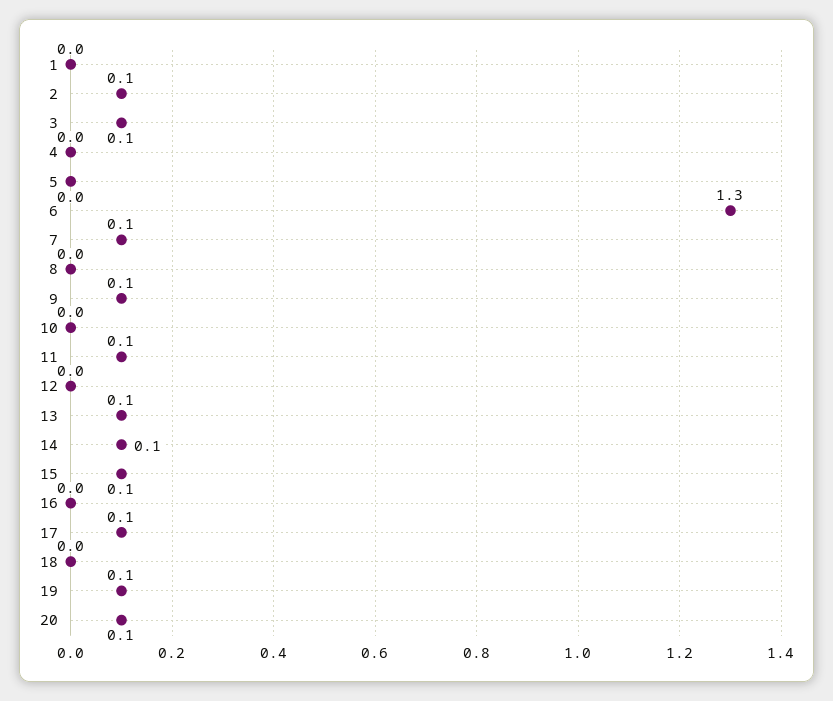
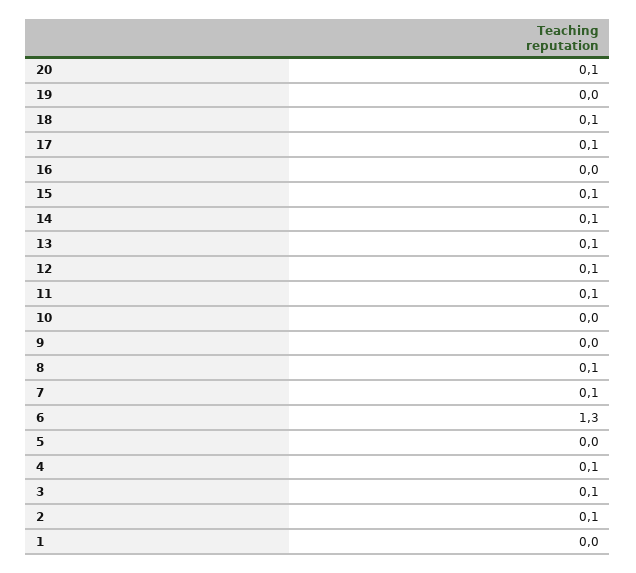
4: 0 -> 0.1
8: 0 -> 0.1
9: 0.1 -> 0
12: 0 -> 0.1
18: 0 -> 0.1
19: 0.1 -> 0

